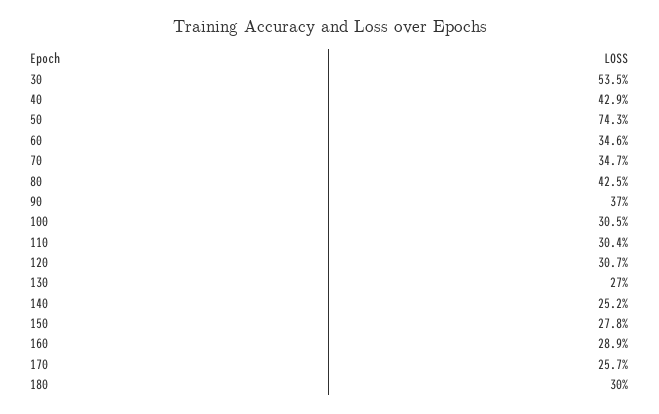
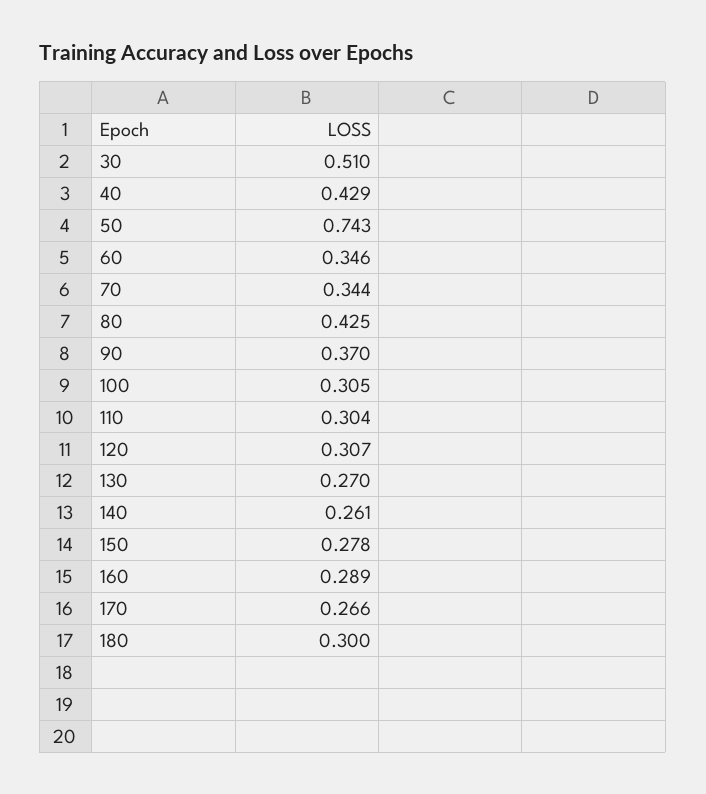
30: 0.535 -> 0.51
70: 0.347 -> 0.344
140: 0.252 -> 0.261
170: 0.257 -> 0.266

